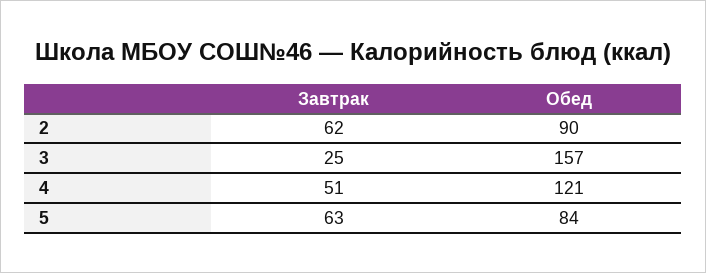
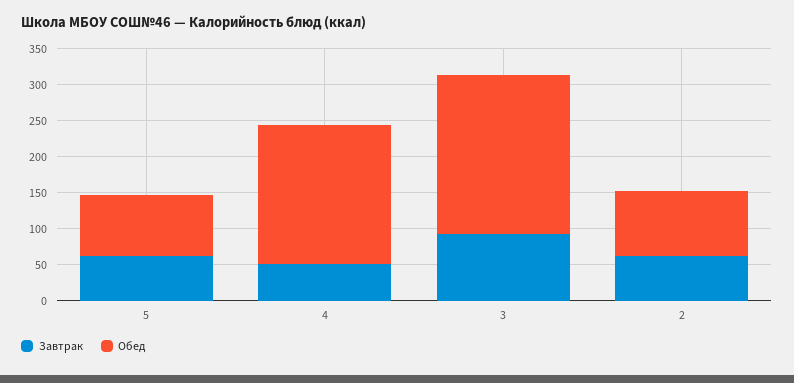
Завтрак, 3: 25 -> 100
Обед, 3: 157 -> 225
Обед, 4: 121 -> 200

